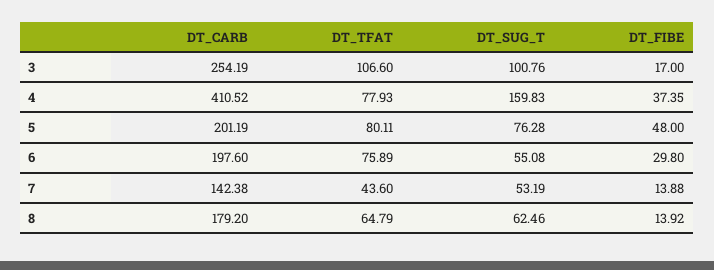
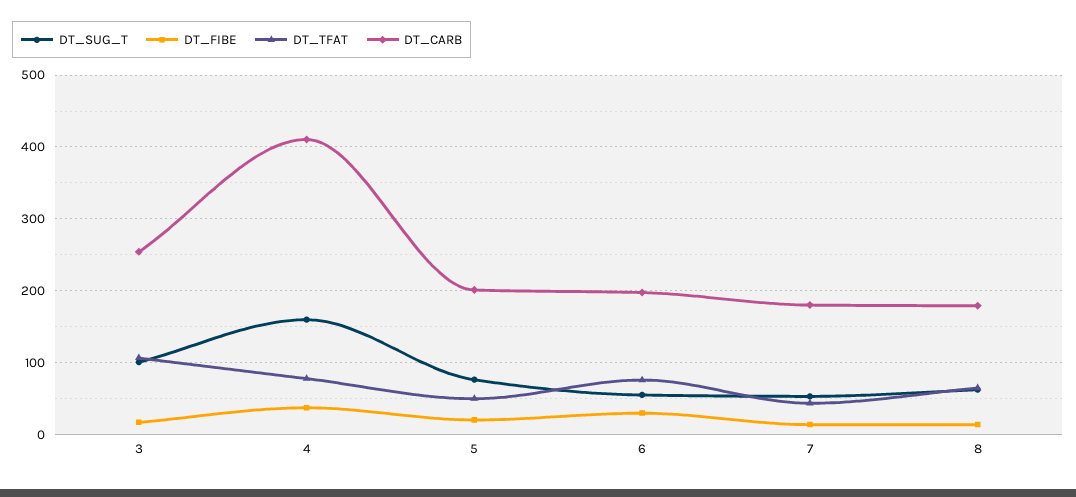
DT_TFAT, 5: 80.11 -> 50
DT_FIBE, 5: 48 -> 20
DT_CARB, 7: 142.38 -> 180

